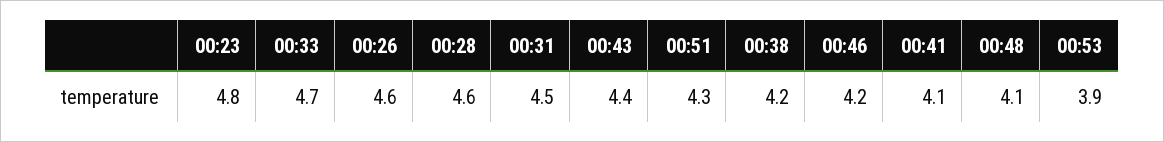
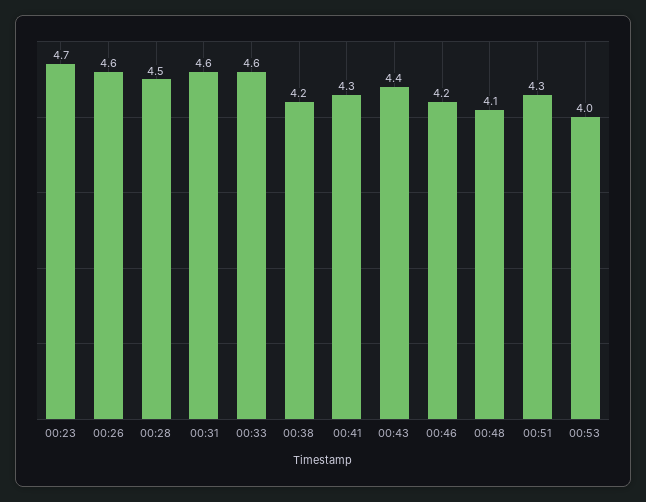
00:23: 4.8 -> 4.7
00:33: 4.7 -> 4.6
00:28: 4.6 -> 4.5
00:31: 4.5 -> 4.6
00:41: 4.1 -> 4.3
00:53: 3.9 -> 4

